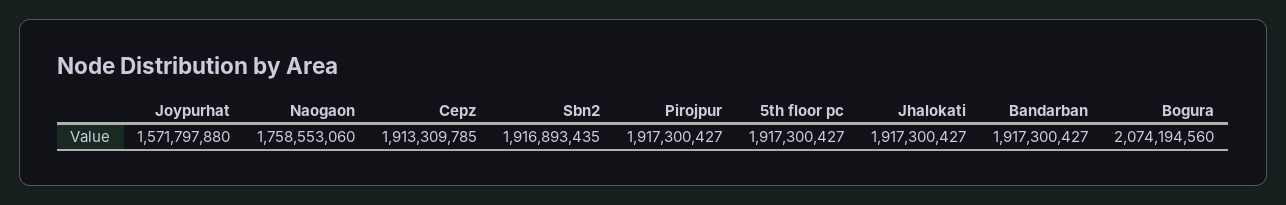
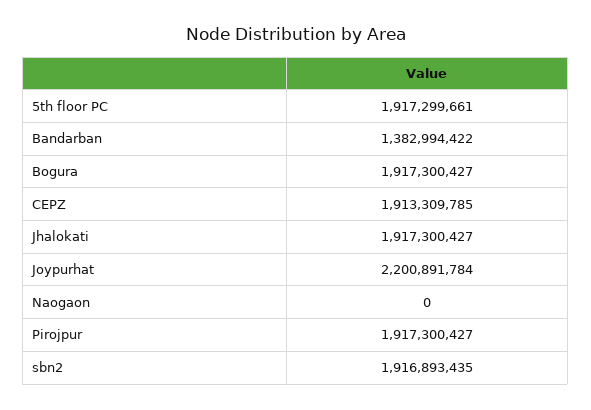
Joypurhat: 1571797880 -> 2200891784
Naogaon: 1758553060 -> 0
5th floor pc: 1917300427 -> 1917299661
Bandarban: 1917300427 -> 1382994422
Bogura: 2074194560 -> 1917300427

